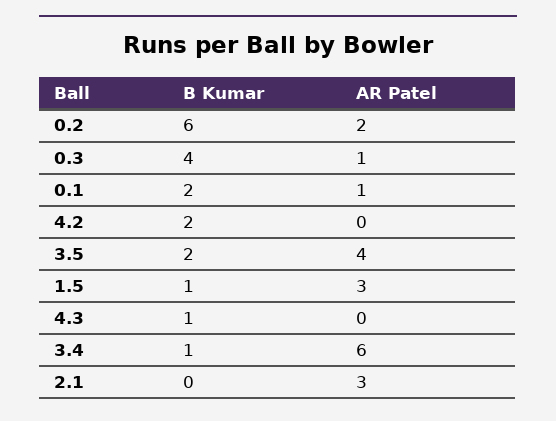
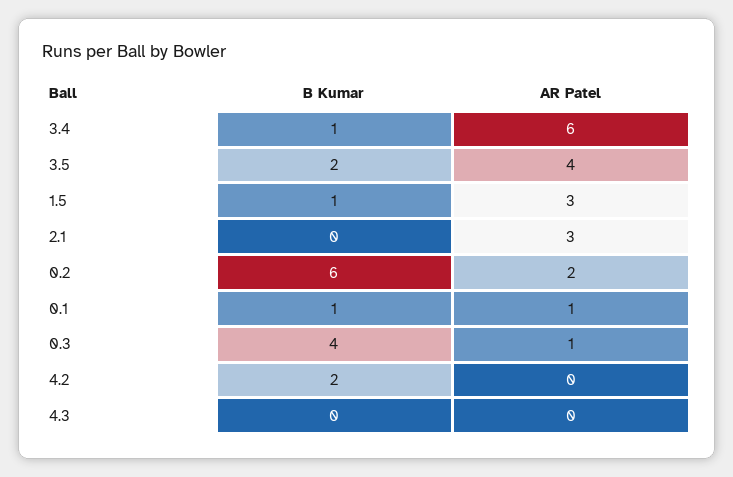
B Kumar, 0.1: 2 -> 1
B Kumar, 4.3: 1 -> 0

